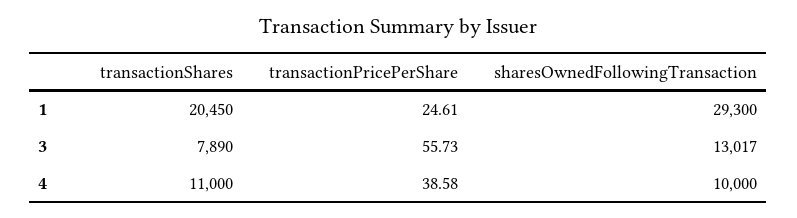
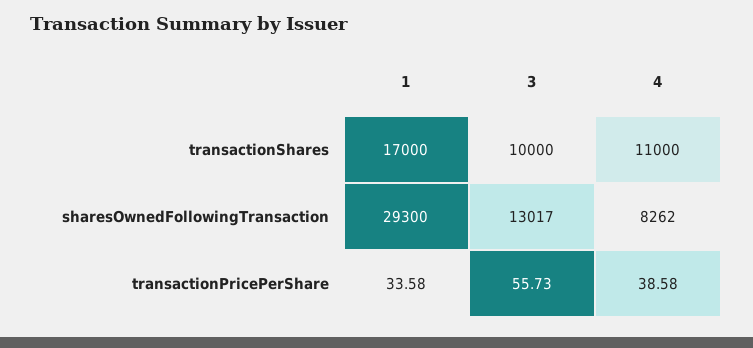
transactionShares, 1: 20450 -> 17000
transactionPricePerShare, 1: 24.61 -> 33.58
transactionShares, 3: 7890 -> 10000
sharesOwnedFollowingTransaction, 4: 10000 -> 8262

